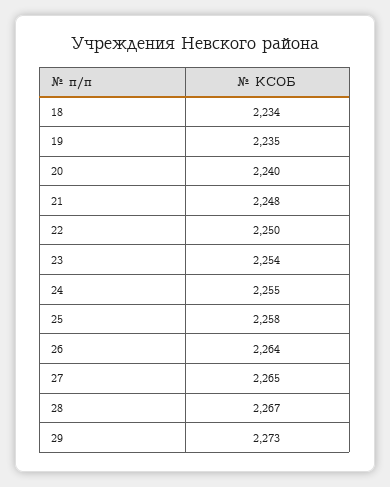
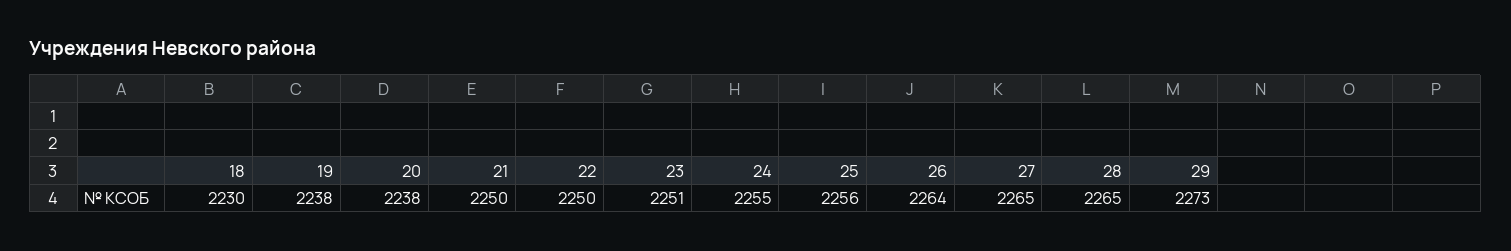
18: 2234 -> 2230
19: 2235 -> 2238
20: 2240 -> 2238
21: 2248 -> 2250
23: 2254 -> 2251
25: 2258 -> 2256
28: 2267 -> 2265

